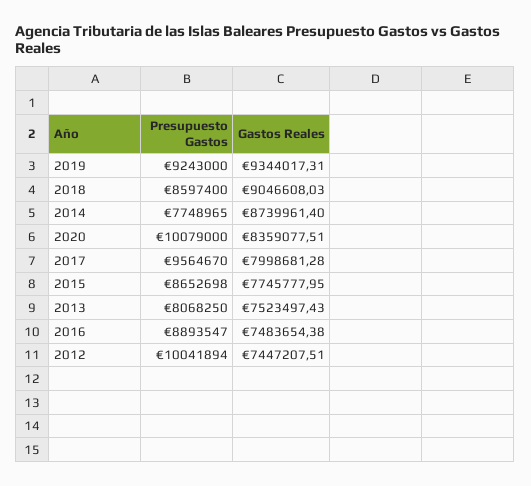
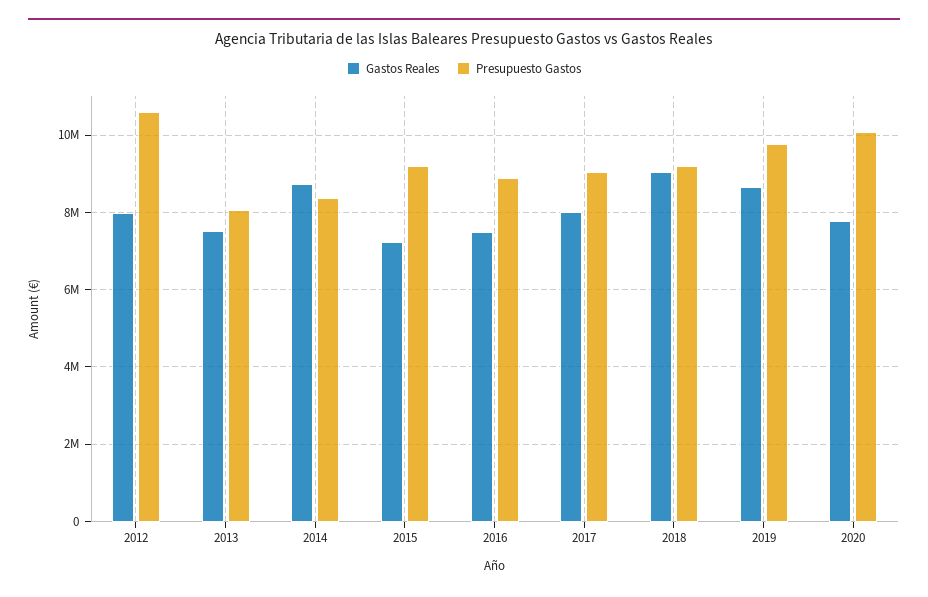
Presupuesto Gastos, 2019: 9243000 -> 9800000
Gastos Reales, 2019: 9344017.31 -> 8600000
Presupuesto Gastos, 2018: 8597400 -> 9200000
Presupuesto Gastos, 2014: 7748965 -> 8400000
Gastos Reales, 2020: 8359077.51 -> 7800000
Presupuesto Gastos, 2017: 9564670 -> 9000000
Presupuesto Gastos, 2015: 8652698 -> 9200000
Gastos Reales, 2015: 7745777.95 -> 7200000
Presupuesto Gastos, 2012: 10041894 -> 10600000
Gastos Reales, 2012: 7447207.51 -> 8000000

